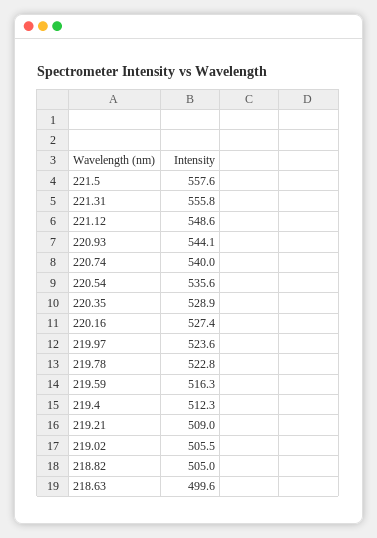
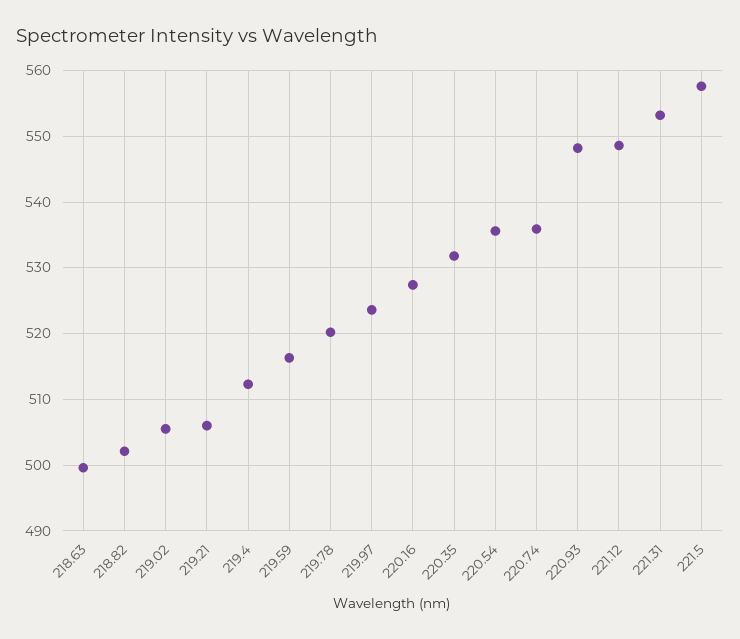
221.31: 555.8 -> 553
220.93: 544.1 -> 548
220.74: 540 -> 536
220.35: 528.9 -> 532
219.78: 522.8 -> 520
219.21: 509 -> 506
218.82: 505 -> 502

